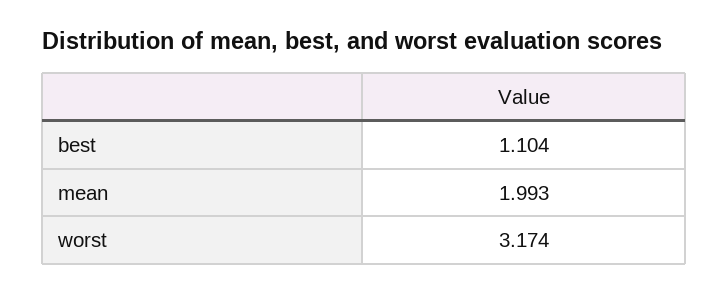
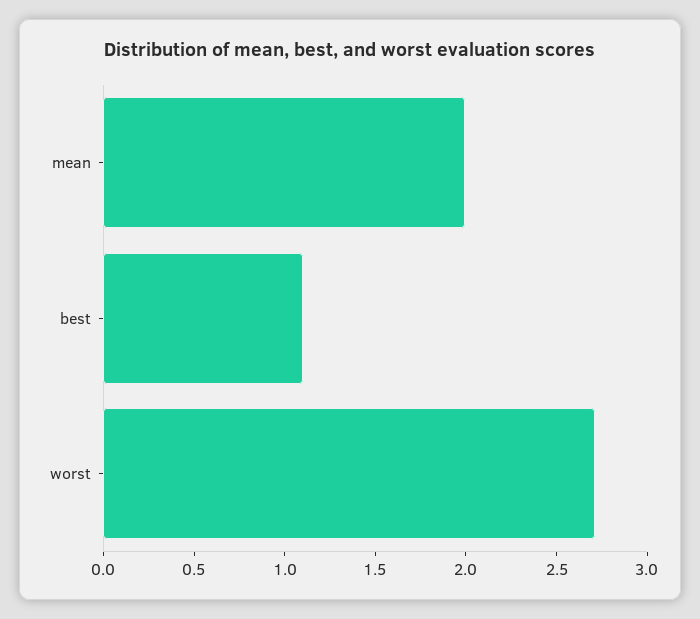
worst: 3.174 -> 2.7

